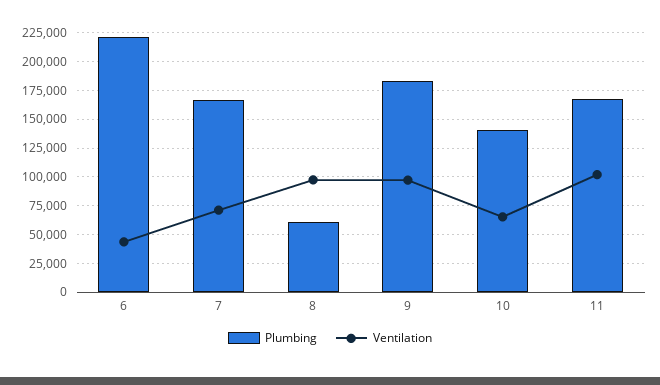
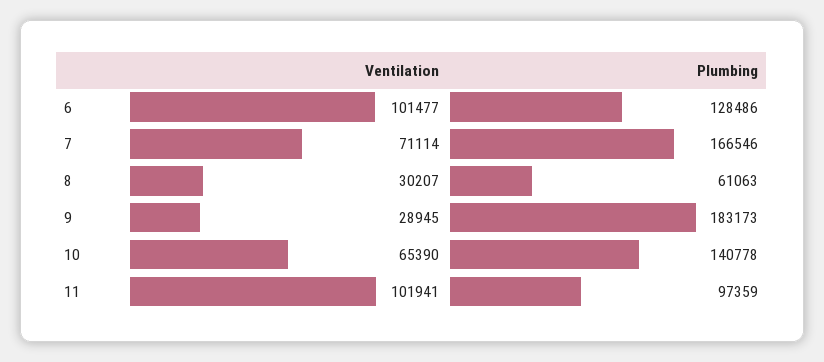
Plumbing, 6: 225000 -> 128486
Ventilation, 6: 50000 -> 101477
Ventilation, 8: 100000 -> 30207
Ventilation, 9: 100000 -> 28945
Plumbing, 11: 175000 -> 97359

